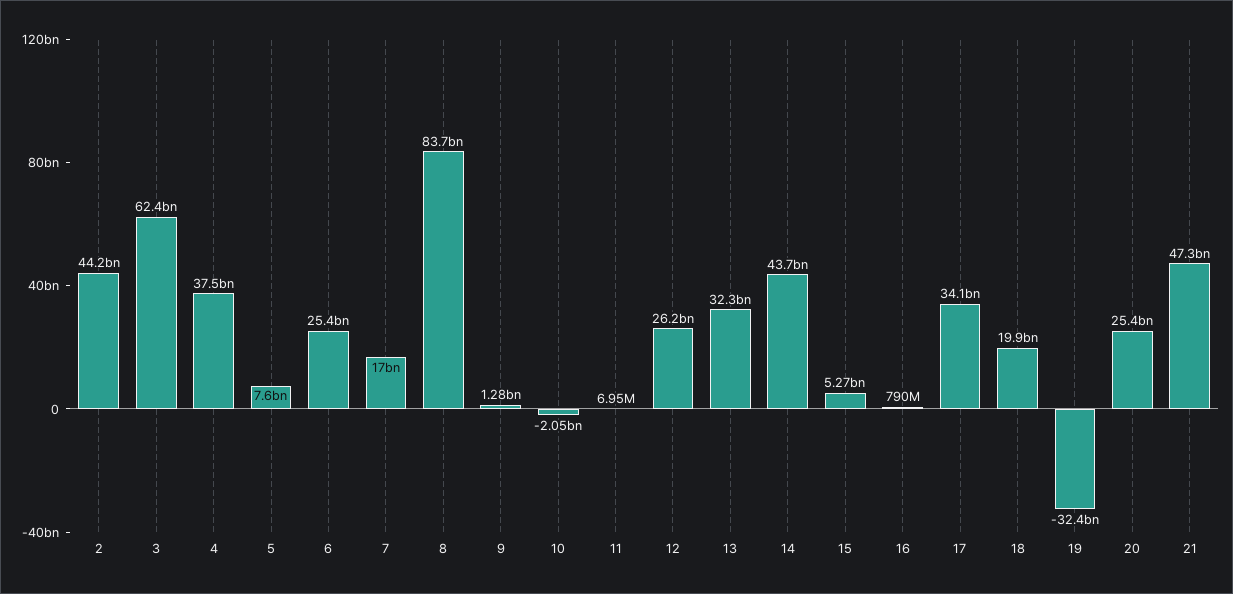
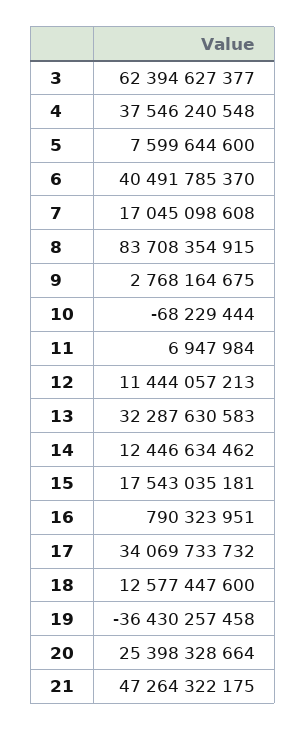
2: 44200000000 -> none
6: 25400000000 -> 40491785370
9: 1280000000 -> 2768164675
10: -2050000000 -> -68229444
12: 26200000000 -> 11444057213
14: 43700000000 -> 12446634462
15: 5270000000 -> 17543035181
18: 19900000000 -> 12577447600
19: -32400000000 -> -36430257458

